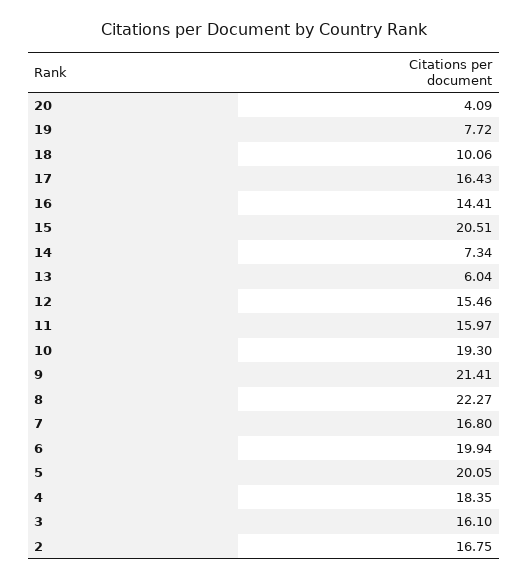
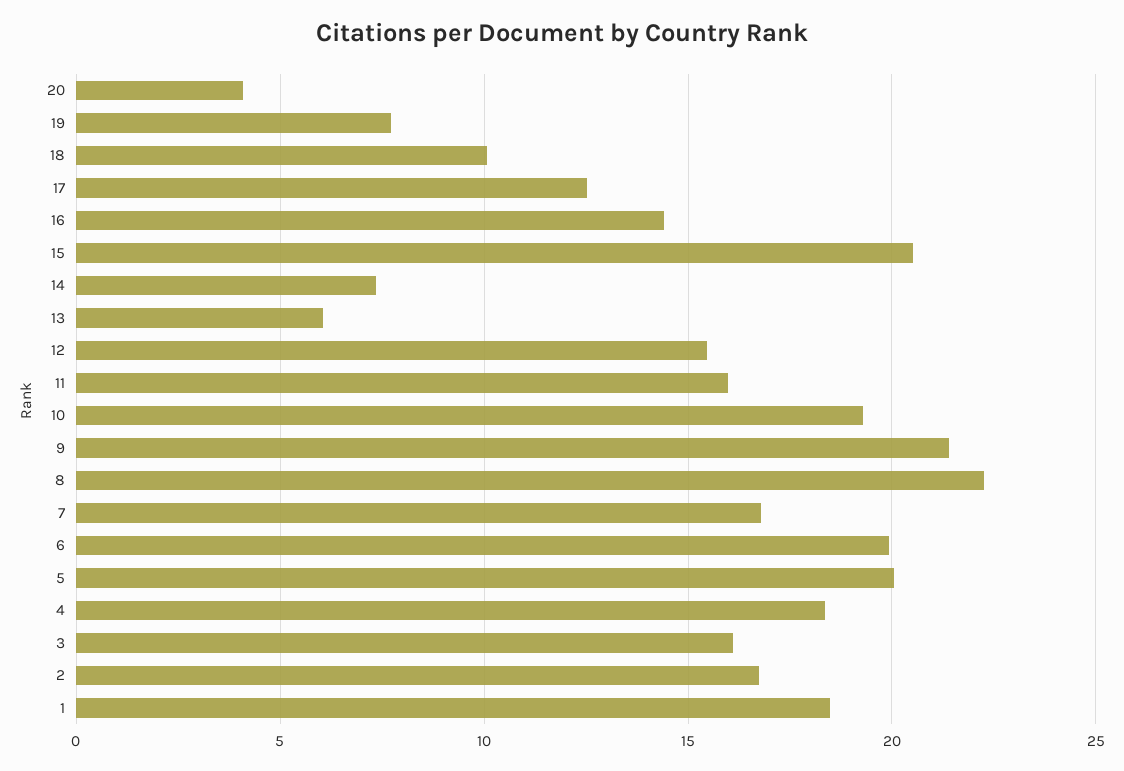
17: 16.43 -> 12.5
1: none -> 18.5

